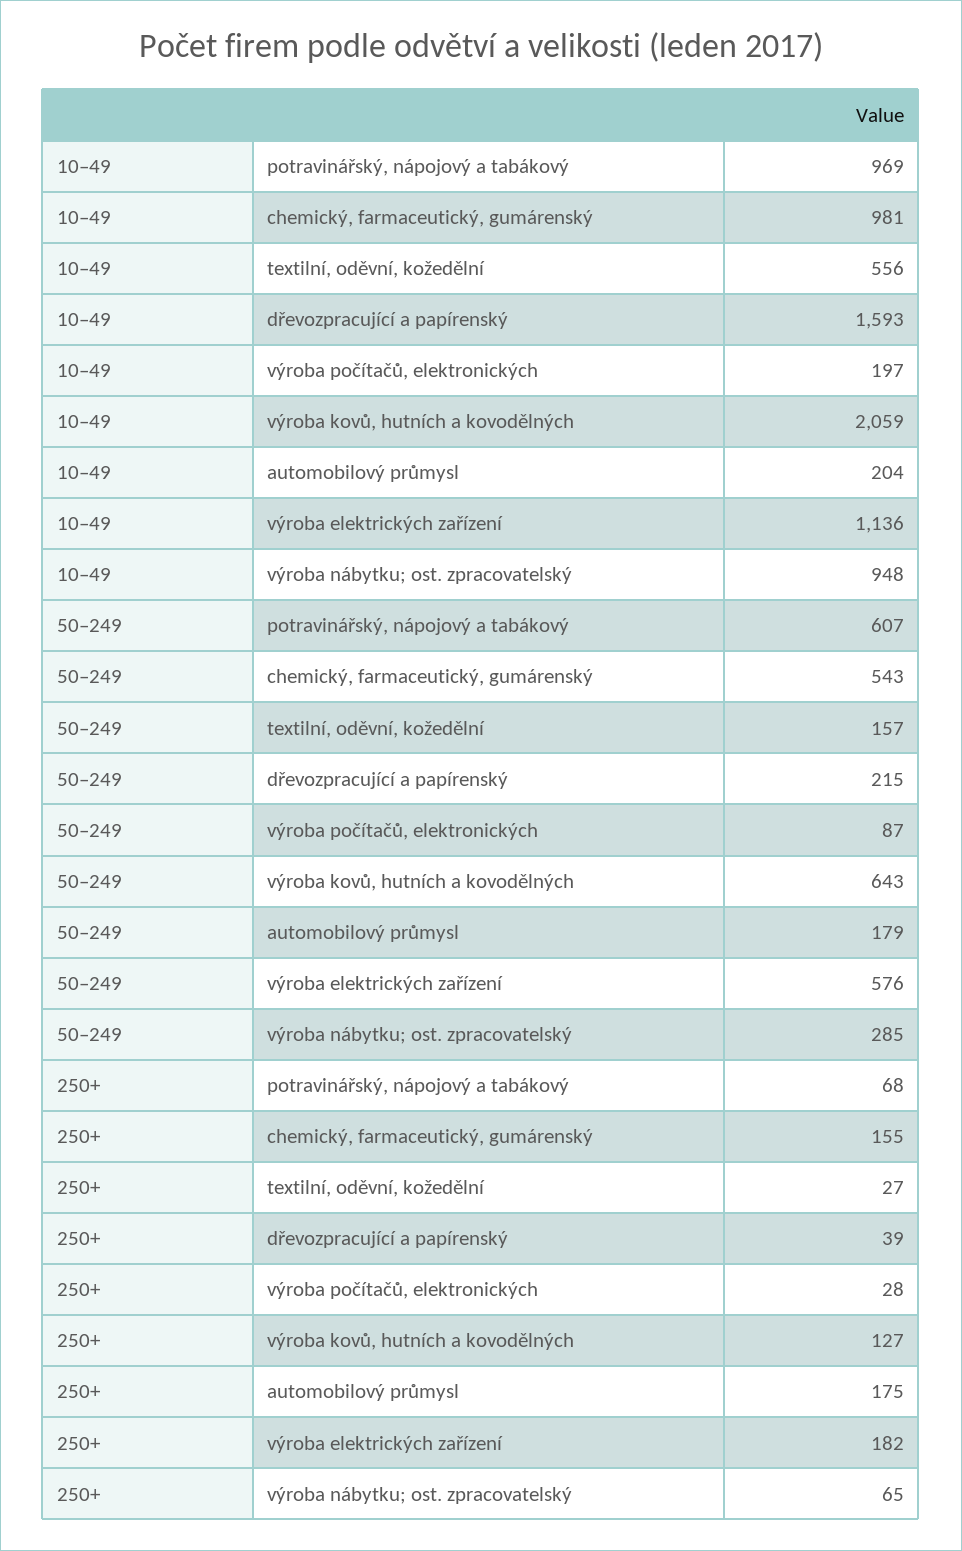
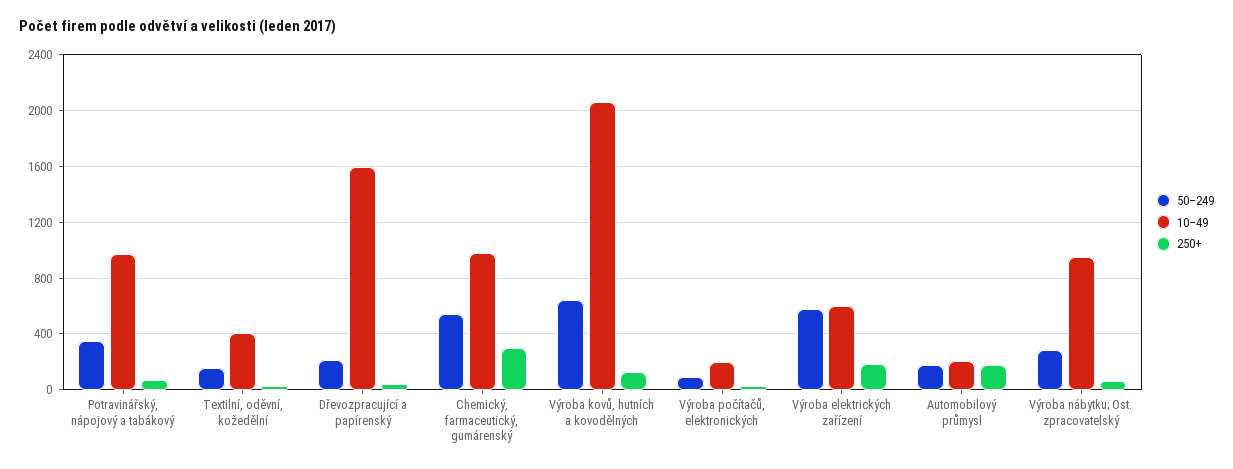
10–49, textilní, oděvní, kožedělní: 556 -> 400
10–49, výroba elektrických zařízení: 1136 -> 600
50–249, potravinářský, nápojový a tabákový: 607 -> 350
250+, chemický, farmaceutický, gumárenský: 155 -> 300

